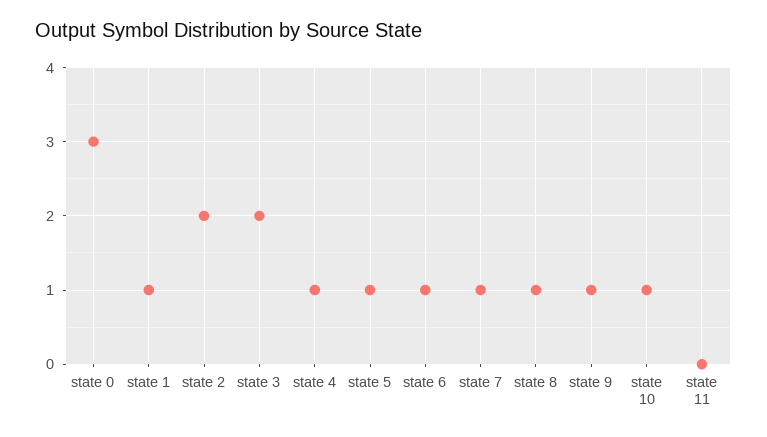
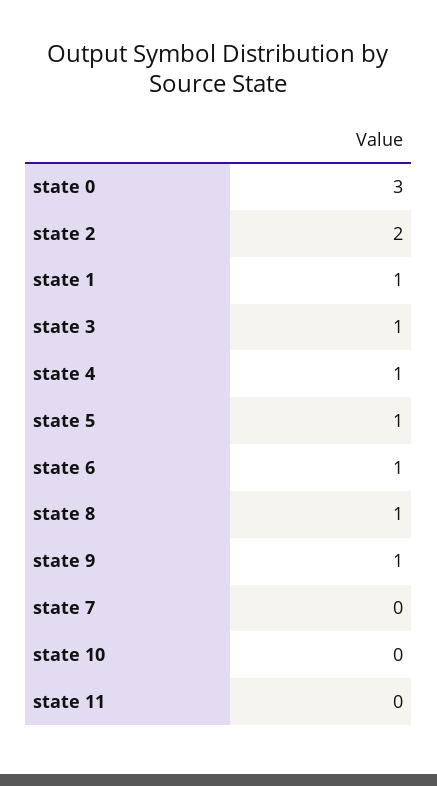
state 3: 2 -> 1
state 7: 1 -> 0
state 10: 1 -> 0

